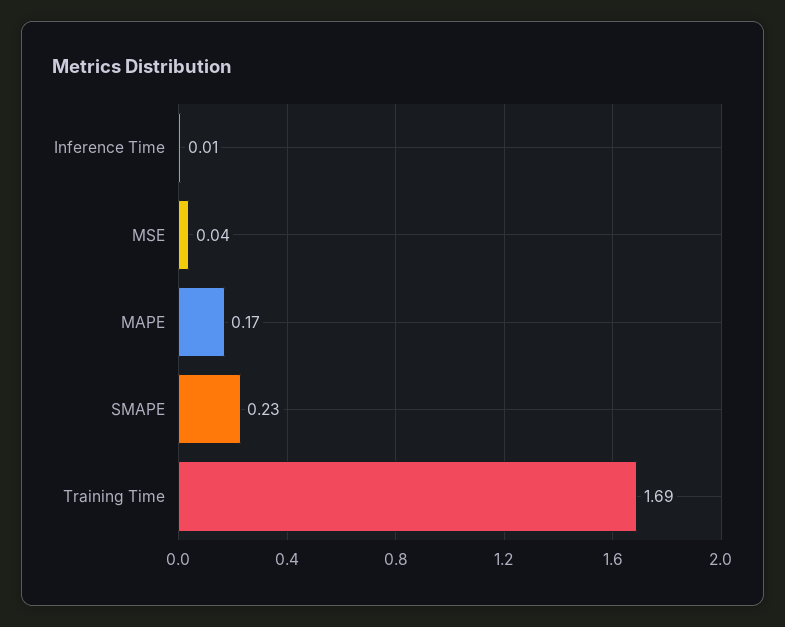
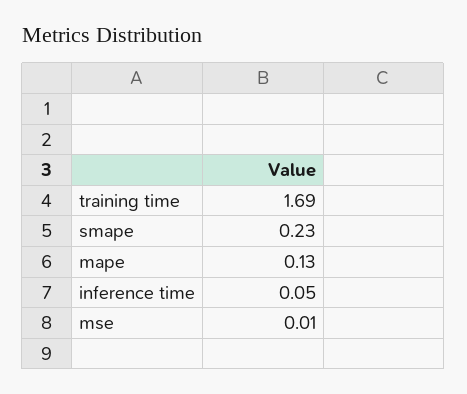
Inference Time: 0.01 -> 0.05
MSE: 0.04 -> 0.01
MAPE: 0.17 -> 0.13

